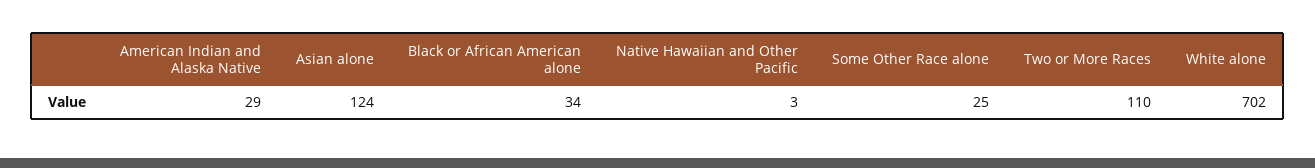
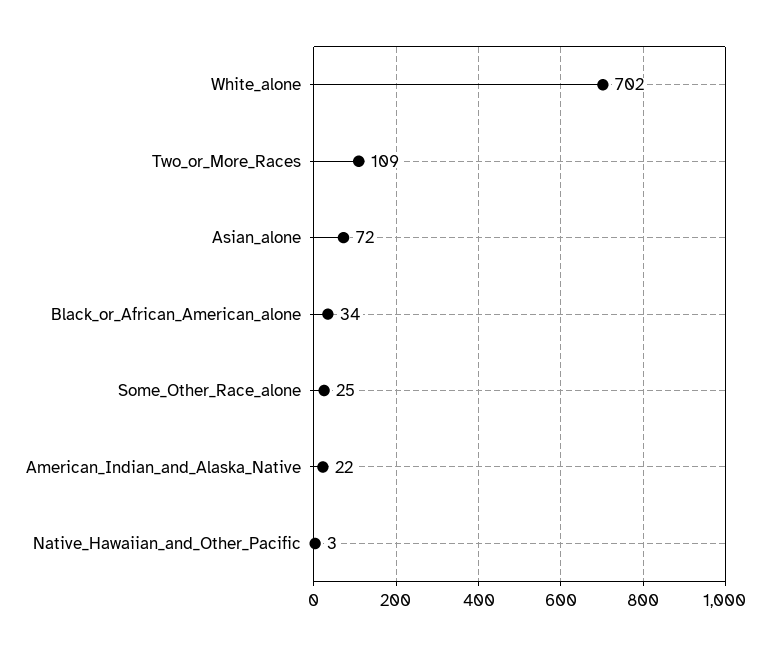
American Indian and Alaska Native: 29 -> 22
Asian alone: 124 -> 72
Two or More Races: 110 -> 109

